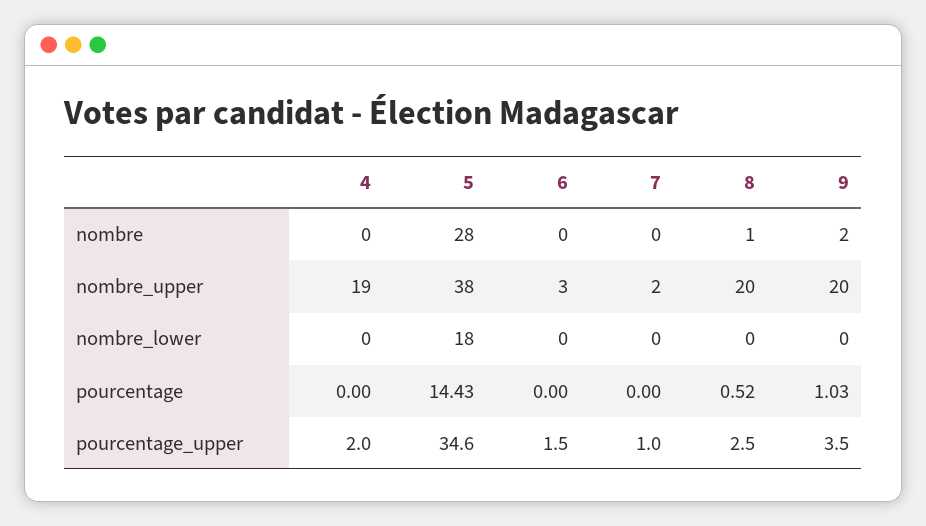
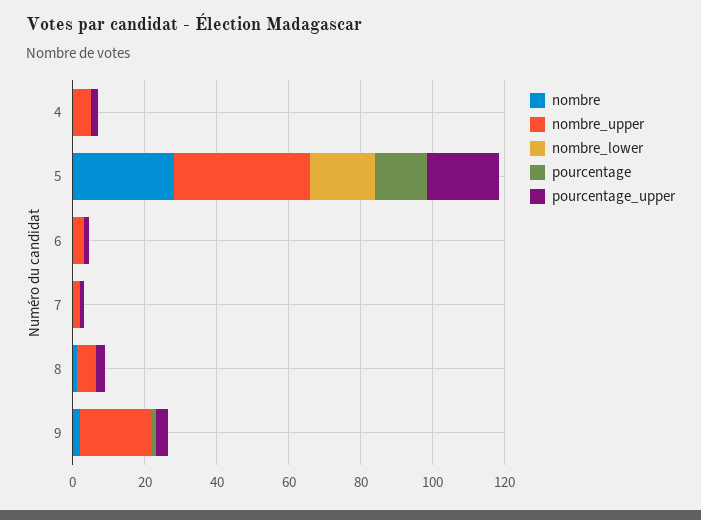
nombre_upper, 4: 19 -> 5
nombre_upper, 8: 20 -> 5
pourcentage_upper, 5: 34.6 -> 20

